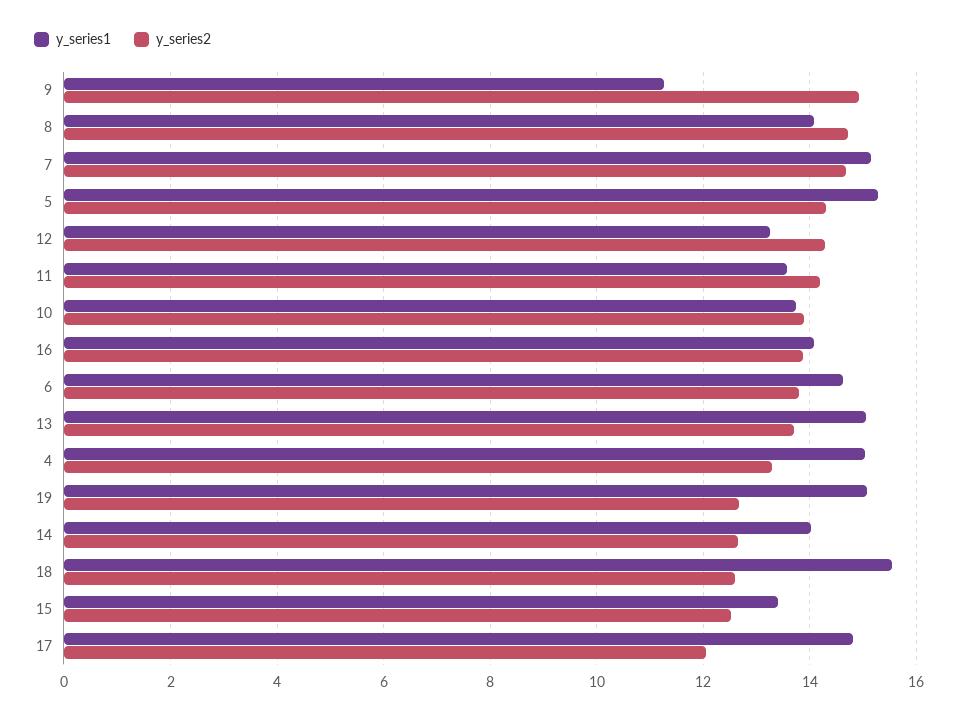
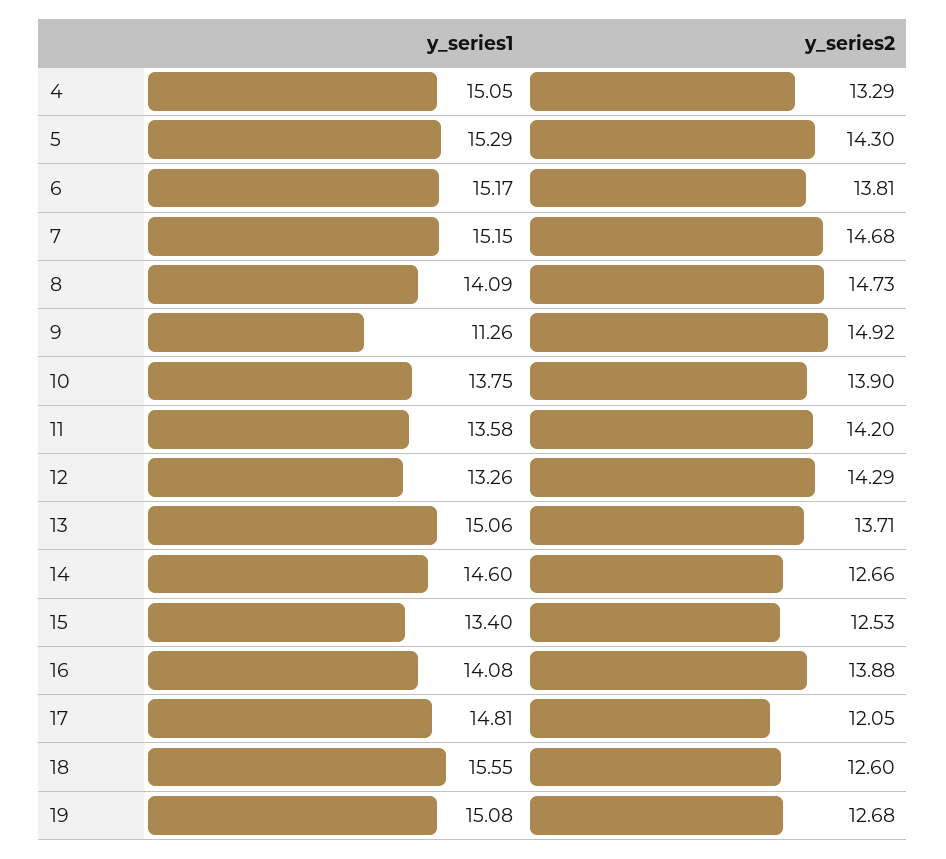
y_series1, 6: 14.6 -> 15.17
y_series1, 14: 14 -> 14.6

